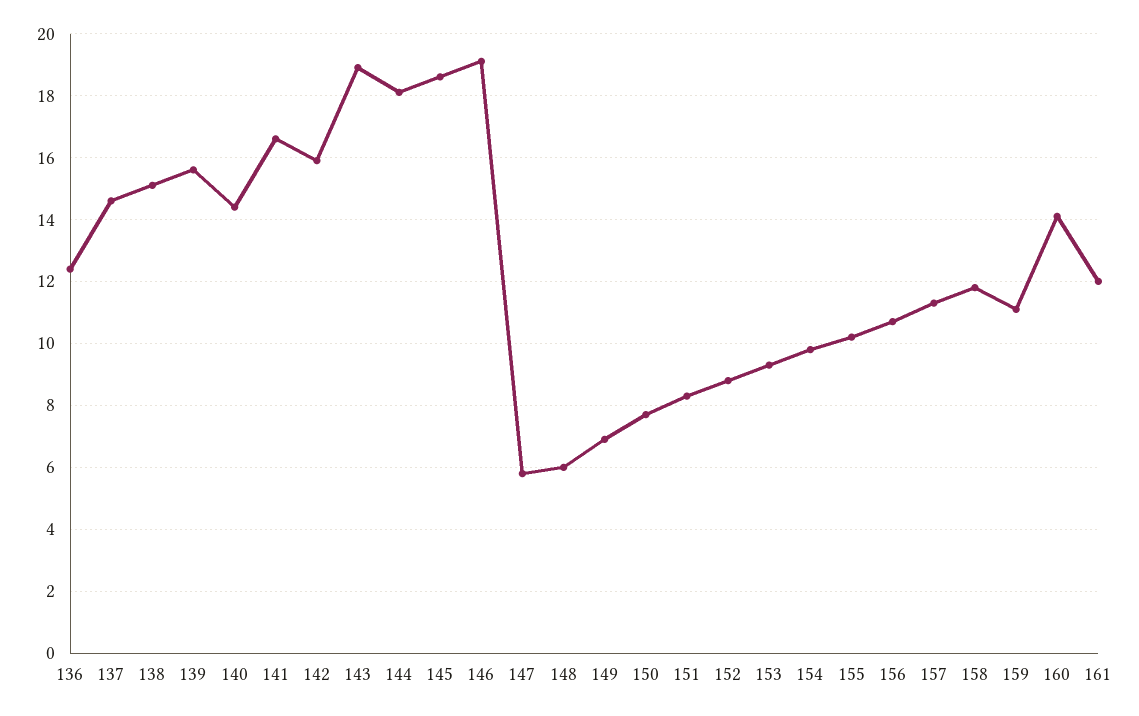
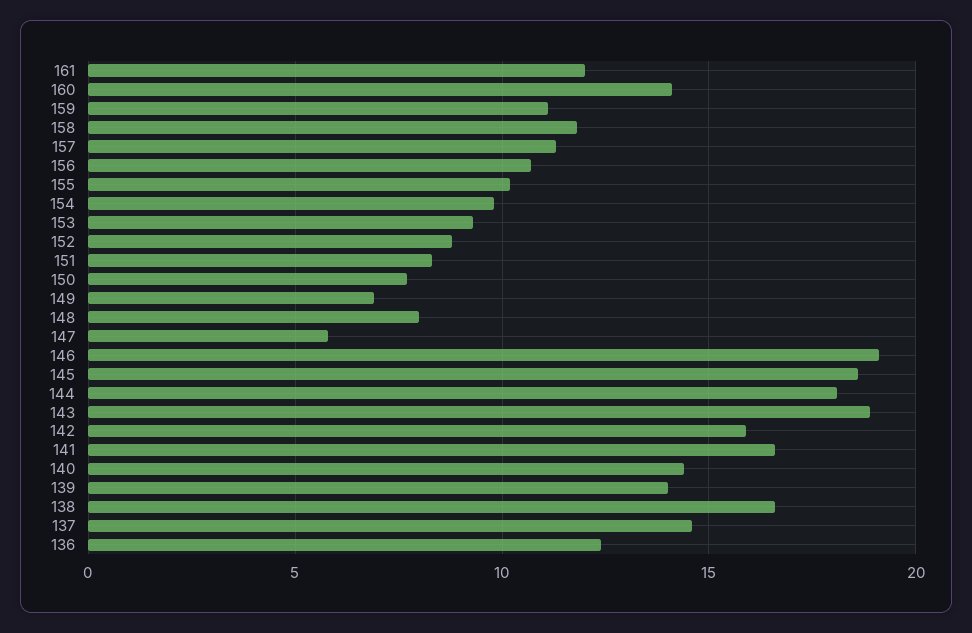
138: 15 -> 16.5
139: 15.5 -> 14
148: 6 -> 8

